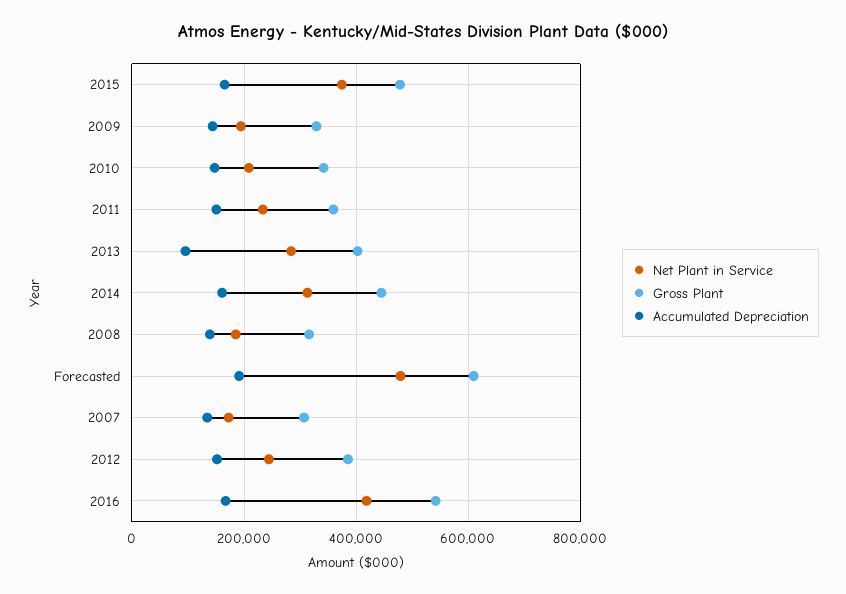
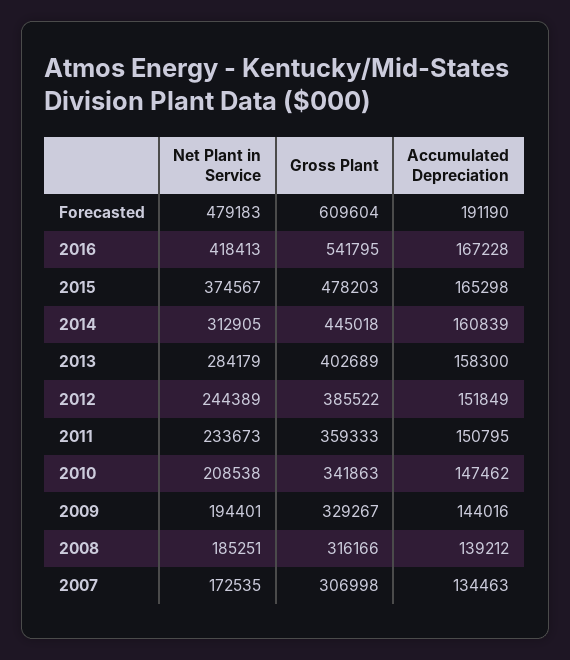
Accumulated Depreciation, 2013: 100000 -> 158300

